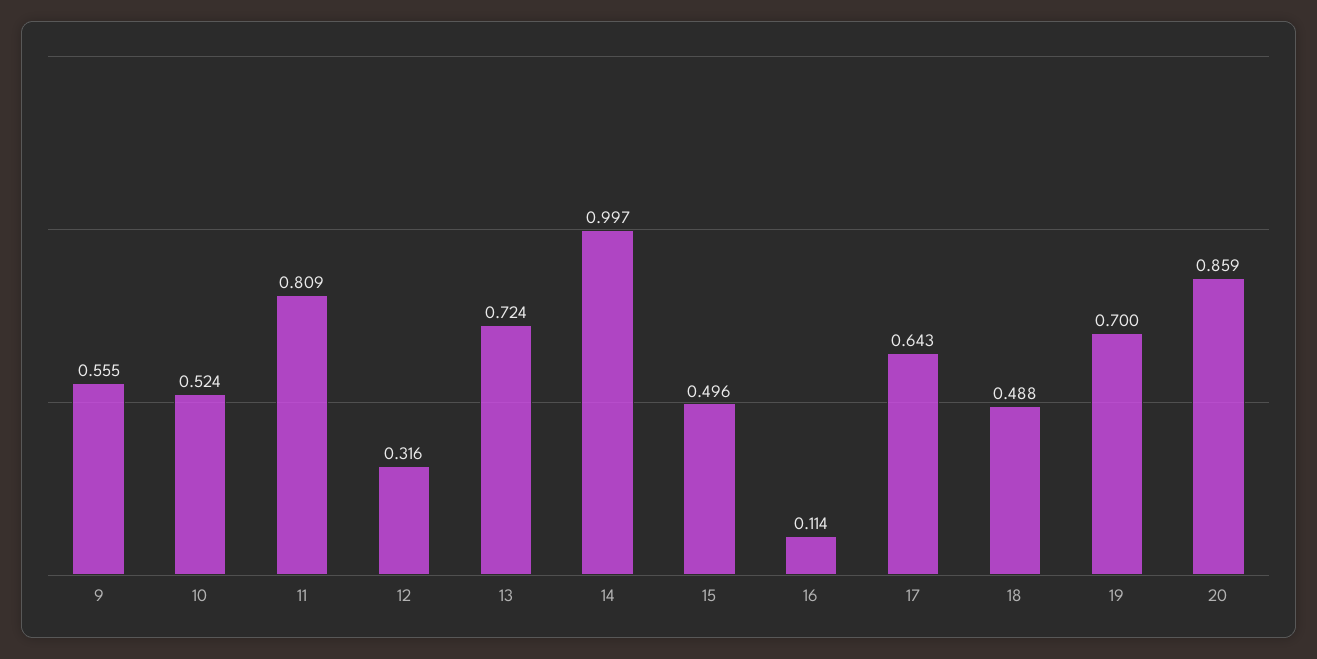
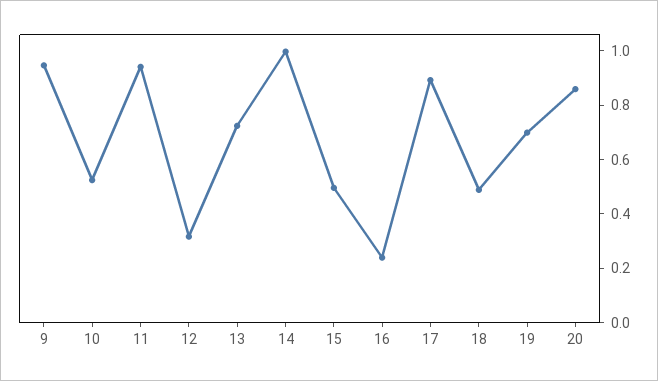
9: 0.555 -> 0.95
11: 0.809 -> 0.95
16: 0.114 -> 0.25
17: 0.643 -> 0.9

